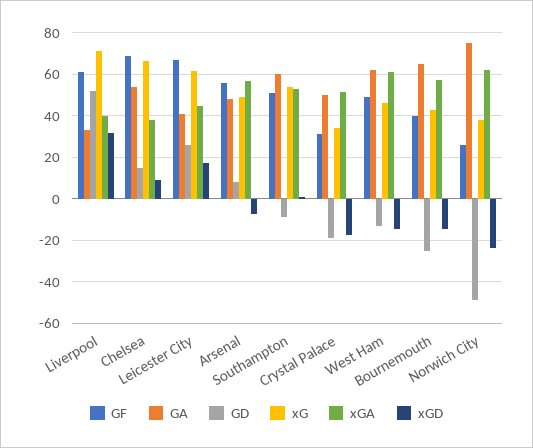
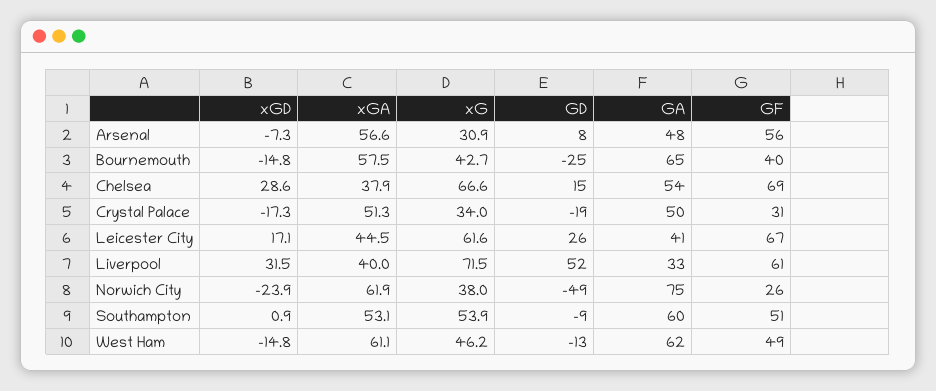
xGD, Chelsea: 10 -> 28.6
xG, Arsenal: 50 -> 30.9

